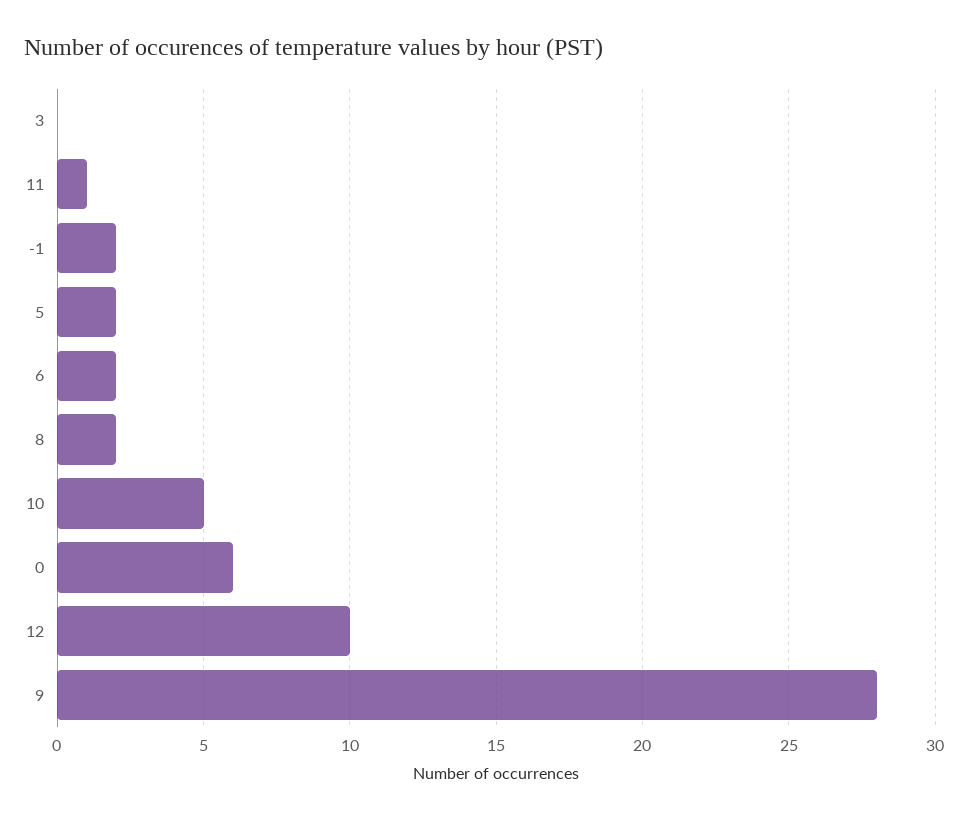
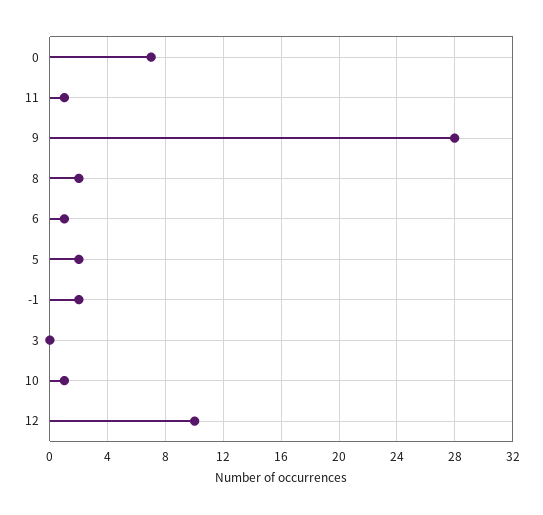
6: 2 -> 1
10: 5 -> 1
0: 6 -> 7

